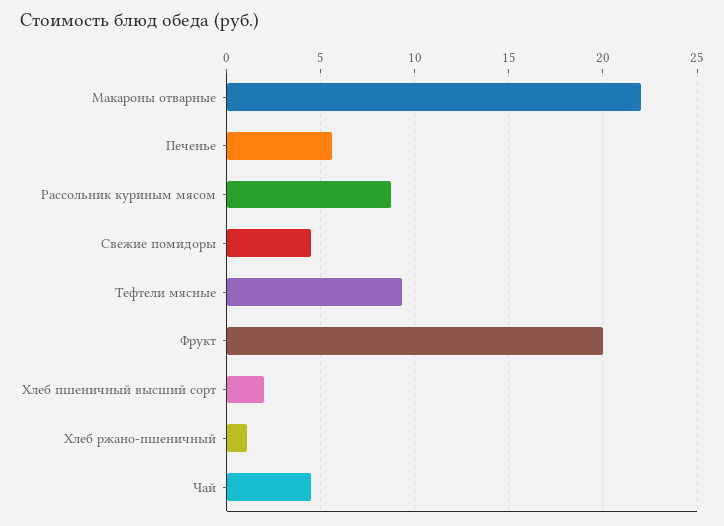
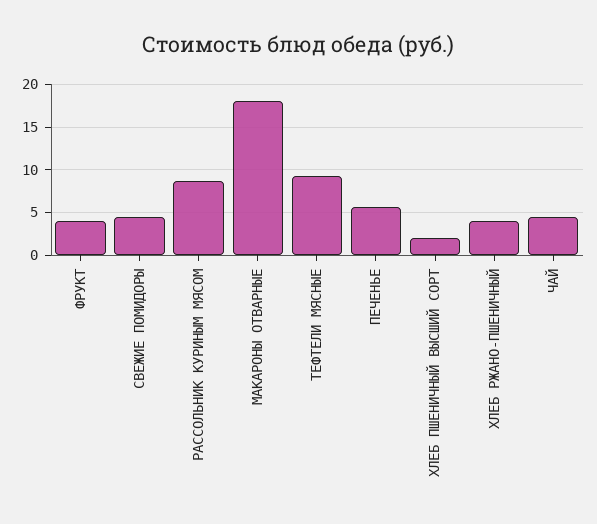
Макароны отварные: 22 -> 18
Фрукт: 20 -> 4
Хлеб ржано-пшеничный: 1 -> 4

